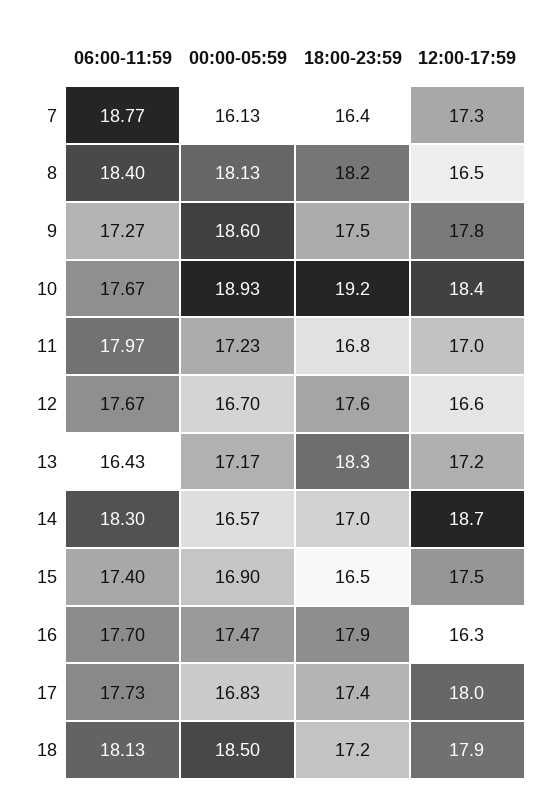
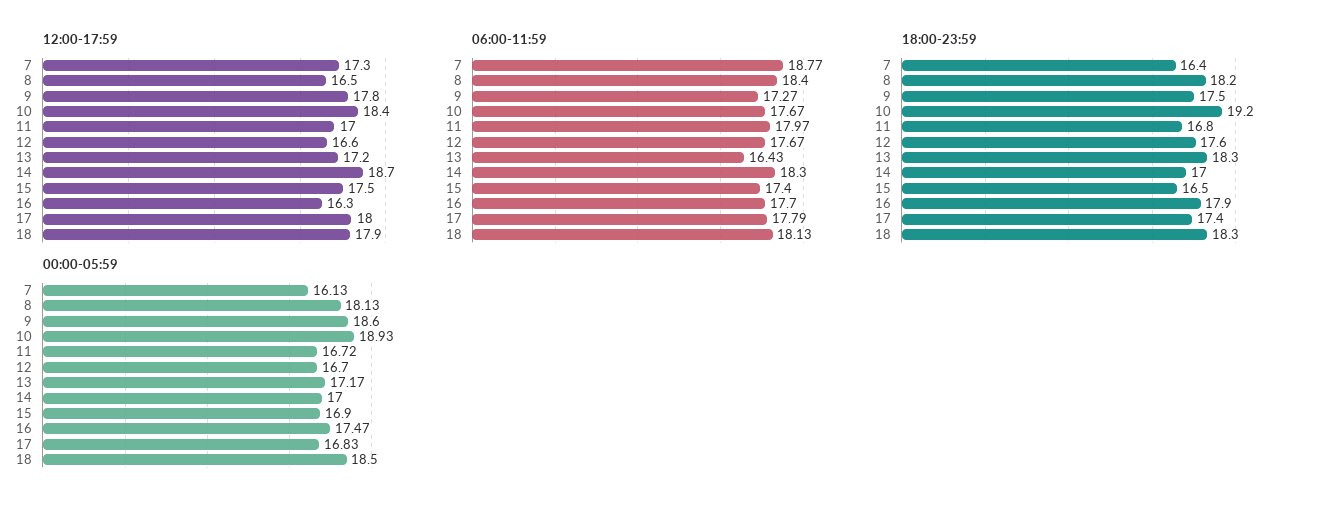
00:00-05:59, 11: 17.23 -> 16.72
00:00-05:59, 14: 16.57 -> 17
06:00-11:59, 17: 17.73 -> 17.79
18:00-23:59, 18: 17.2 -> 18.3

